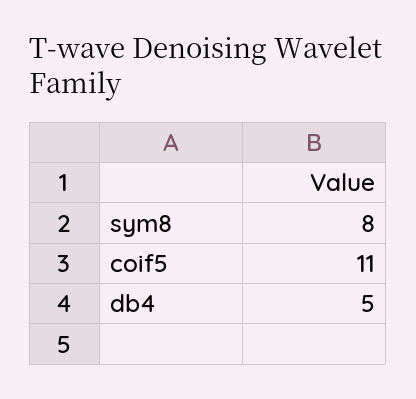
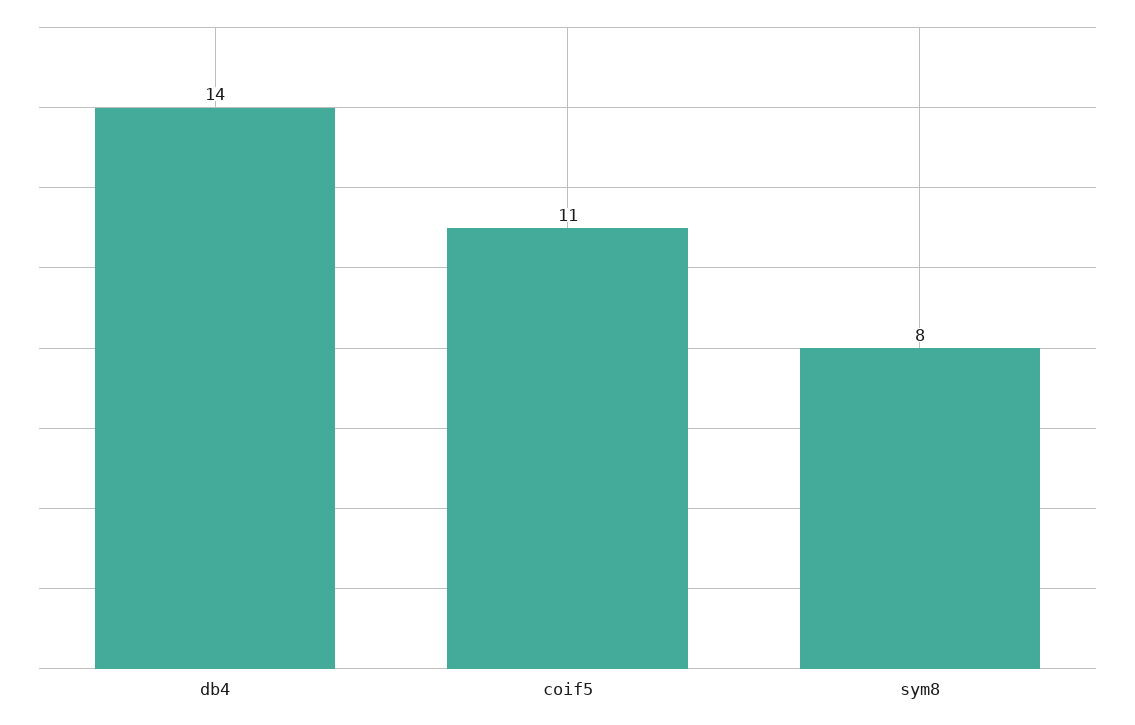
db4: 5 -> 14

